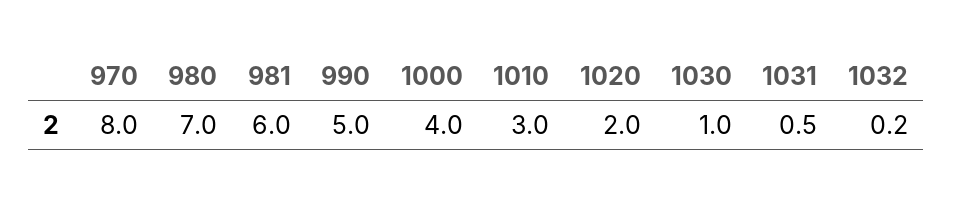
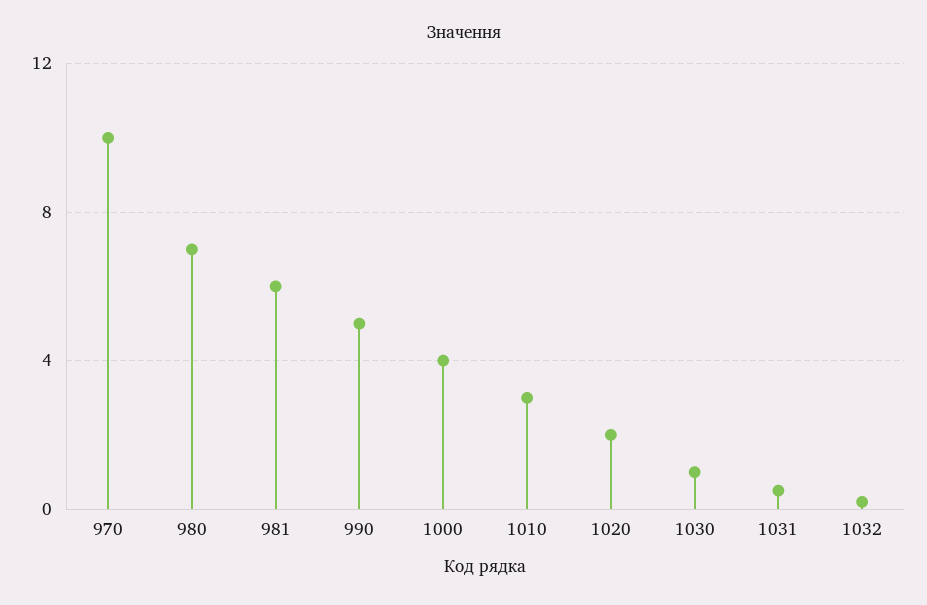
970: 8 -> 10

